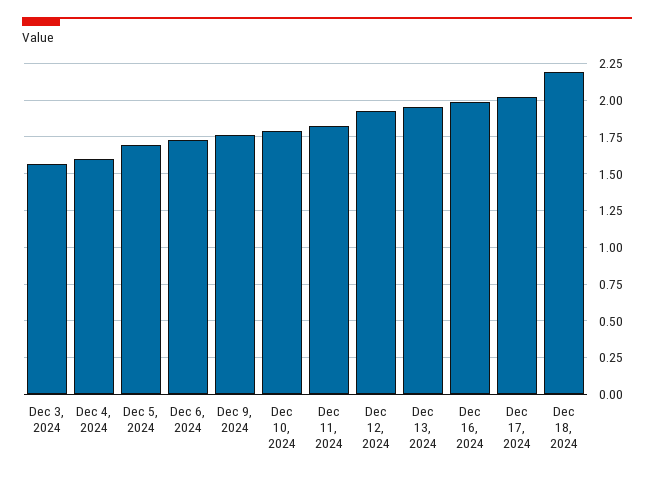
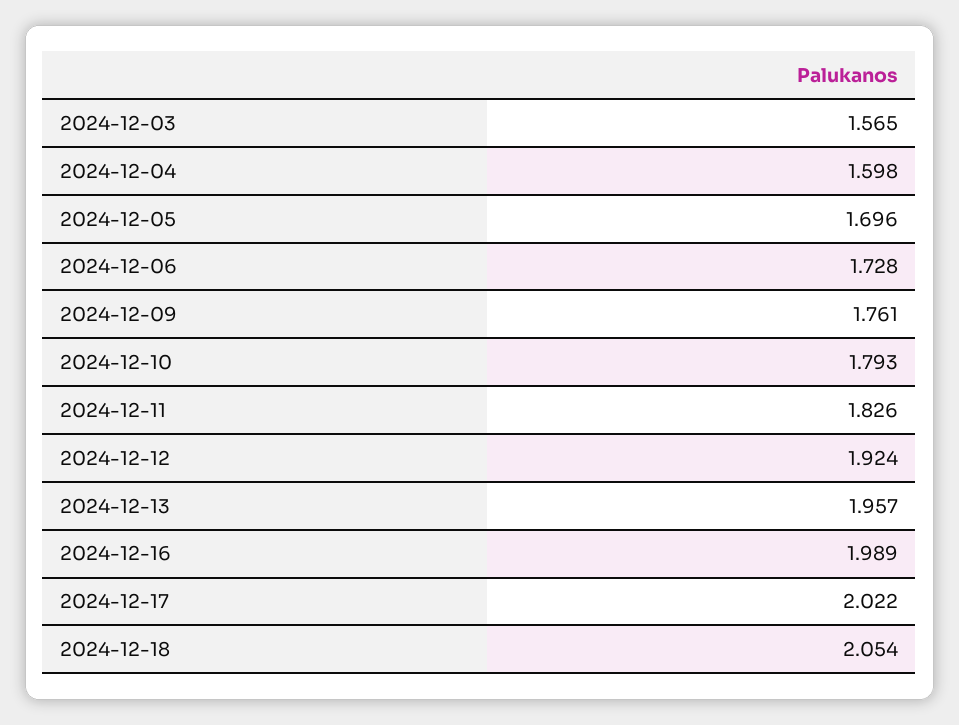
Dec 18, 2024: 2.2 -> 2.054

